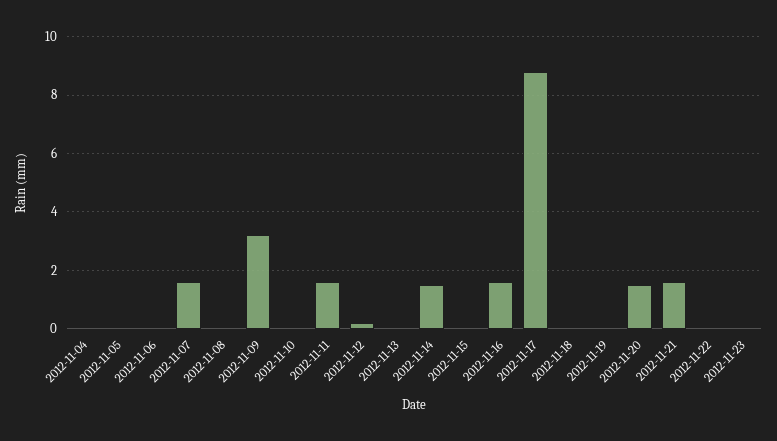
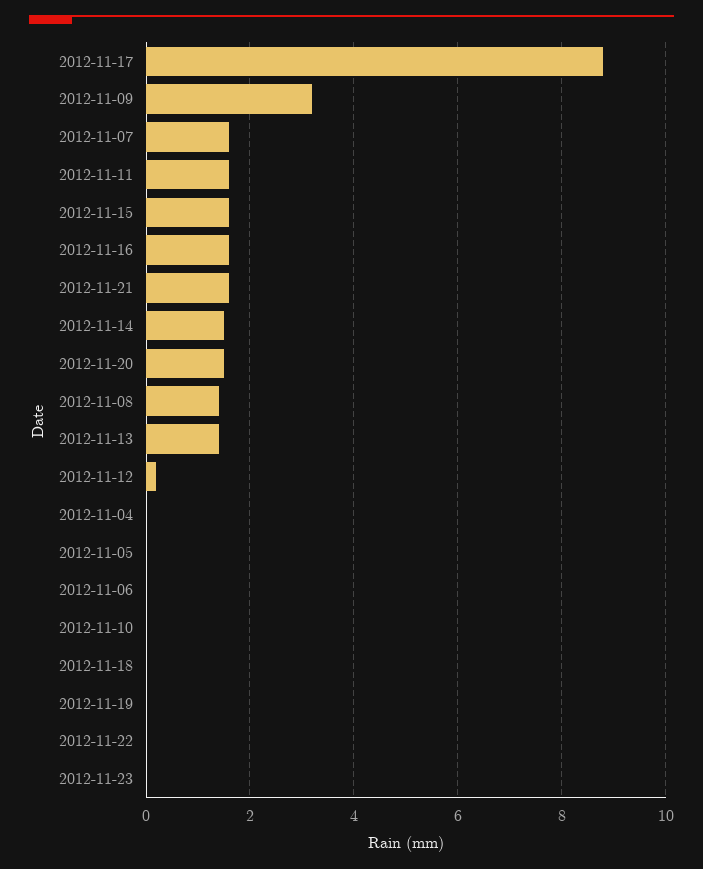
2012-11-08: 0 -> 1.5
2012-11-13: 0 -> 1.5
2012-11-15: 0 -> 1.5

